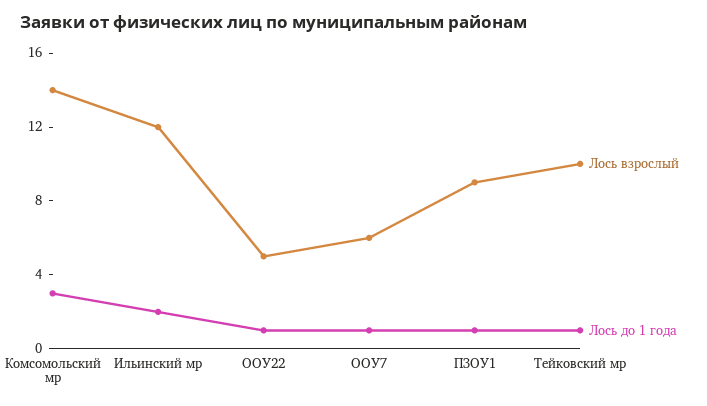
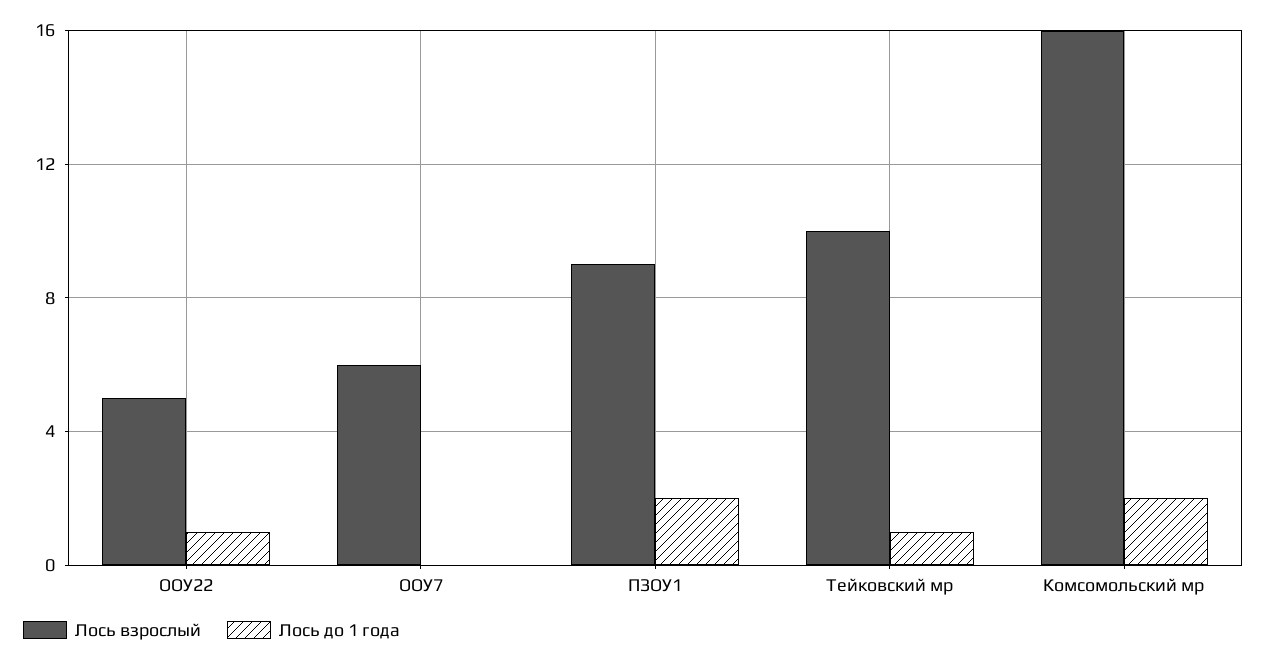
Лось взрослый, Комсомольский мр: 14 -> 16
Лось до 1 года, Комсомольский мр: 3 -> 2
Лось взрослый, Ильинский мр: 12 -> none
Лось до 1 года, Ильинский мр: 2 -> none
Лось до 1 года, ООУ7: 1 -> 0
Лось до 1 года, ПЗОУ1: 1 -> 2

